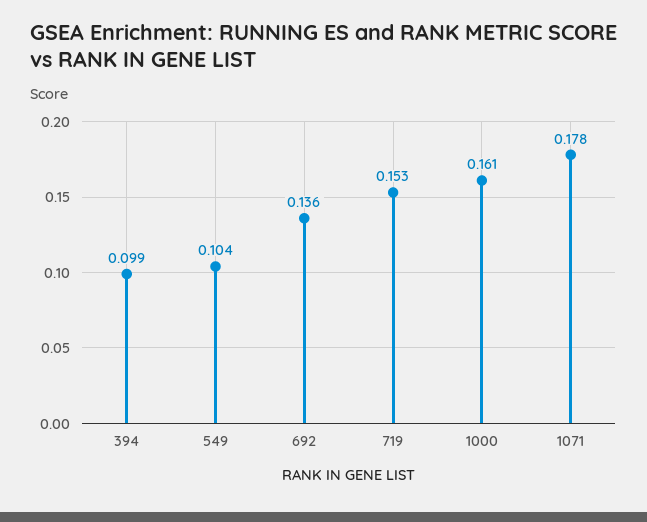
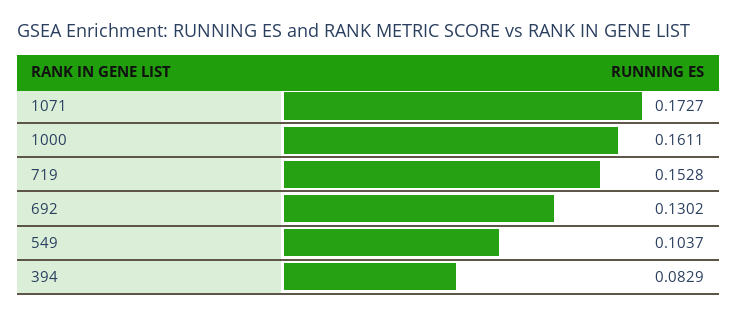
394: 0.099 -> 0.0829
692: 0.136 -> 0.1302
1071: 0.178 -> 0.1727

